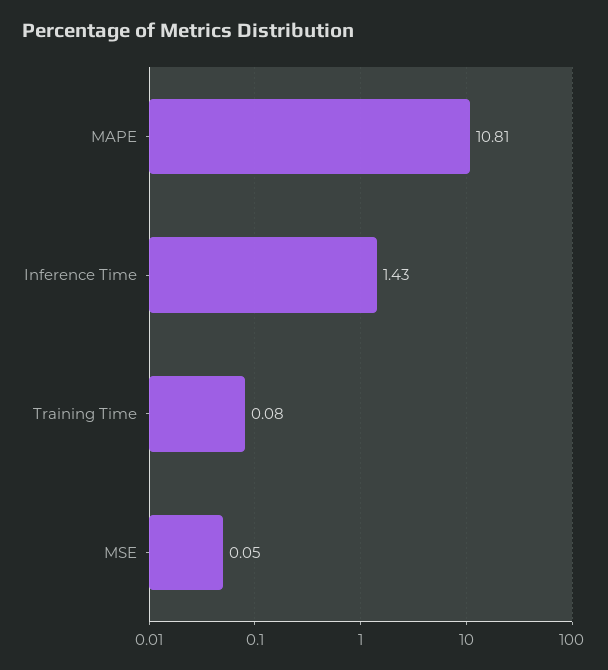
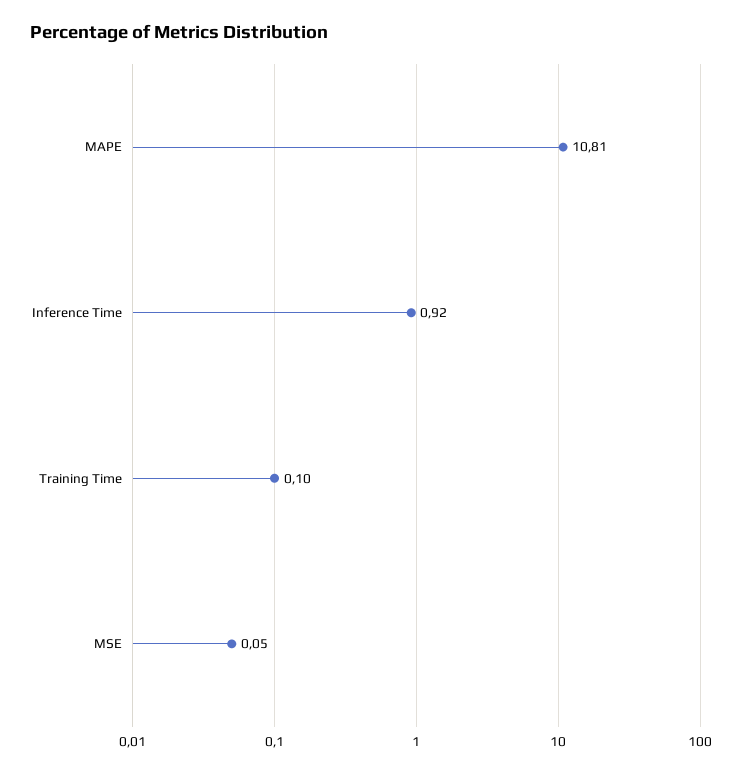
Inference Time: 1.43 -> 0.92
Training Time: 0.08 -> 0.1

